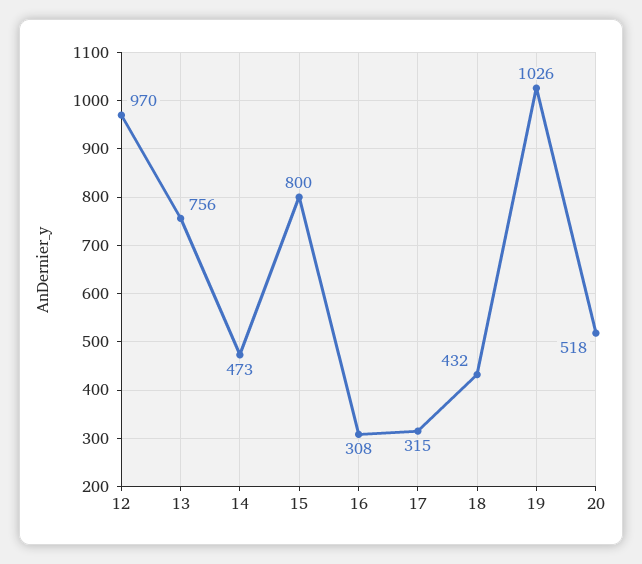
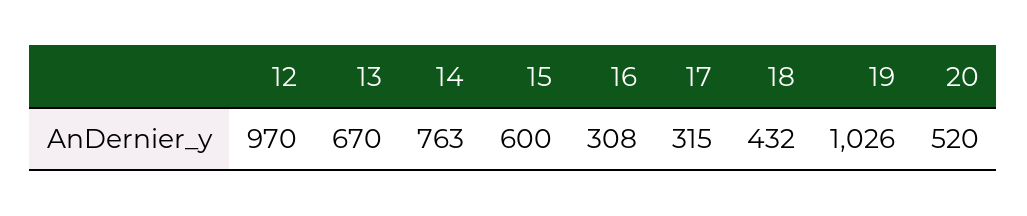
13: 756 -> 670
14: 473 -> 763
15: 800 -> 600
20: 518 -> 520

